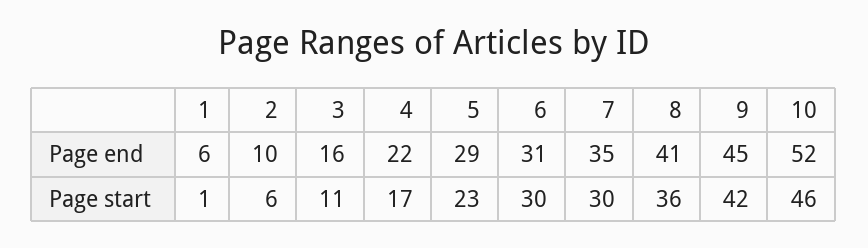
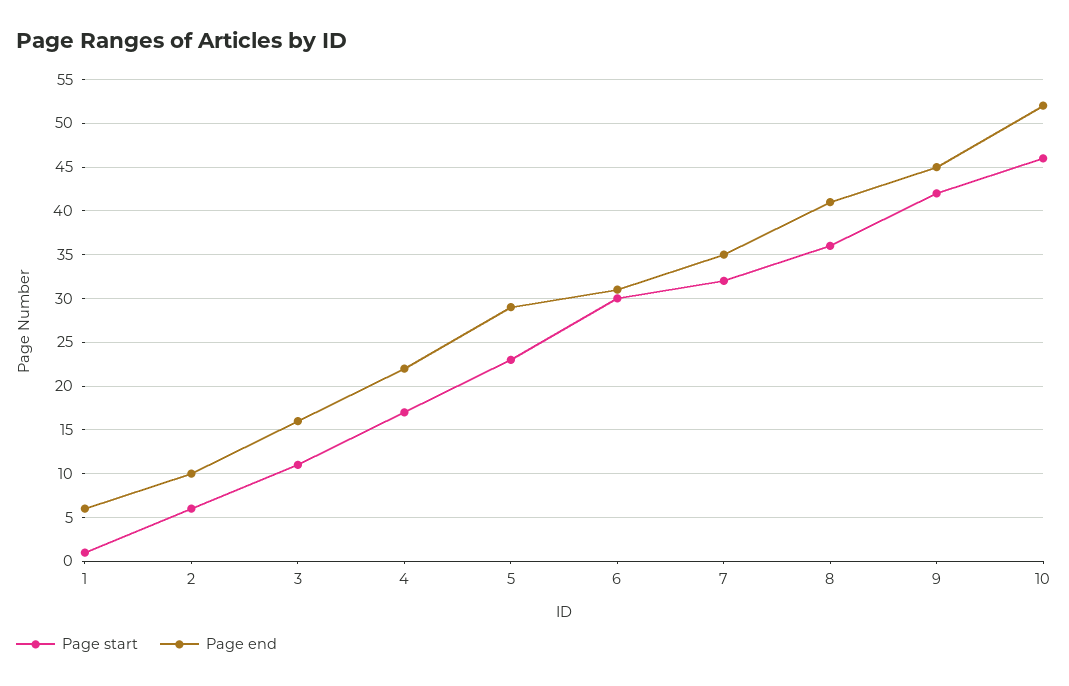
Page start, 7: 30 -> 32

